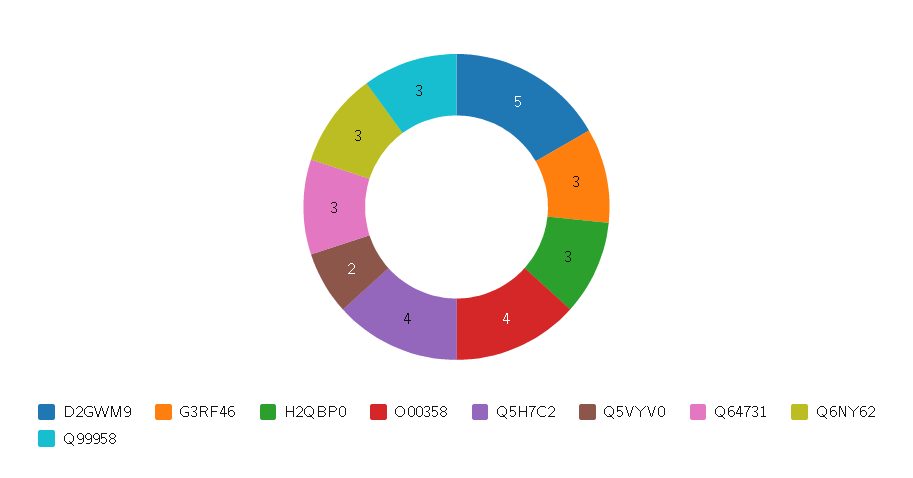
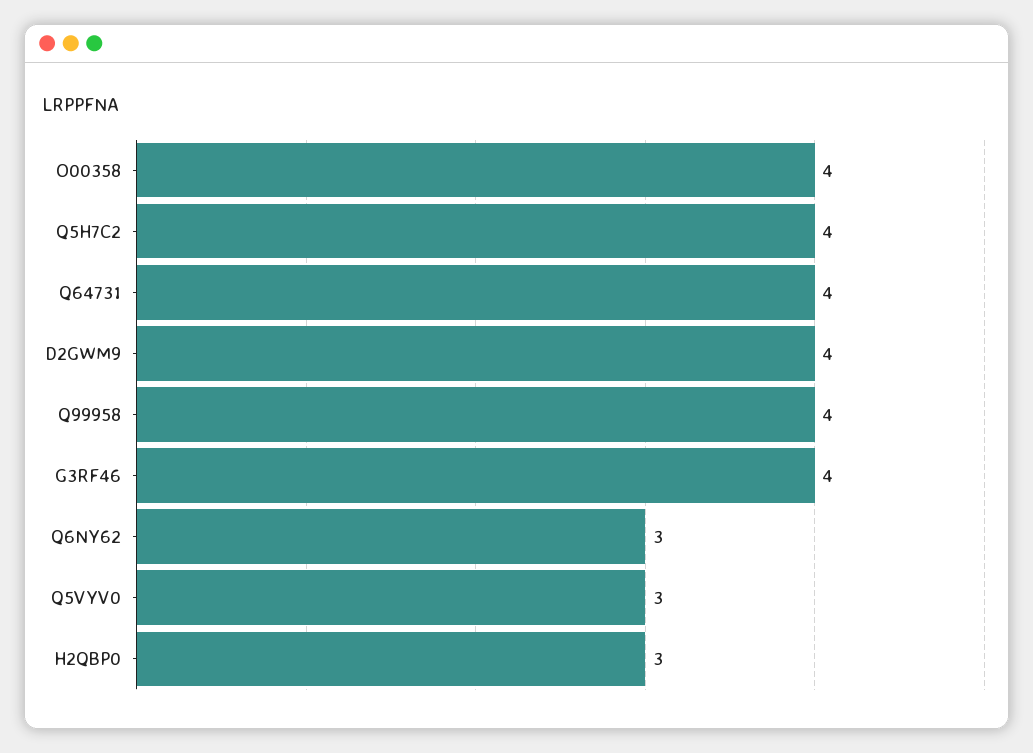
D2GWM9: 5 -> 4
G3RF46: 3 -> 4
Q5VYV0: 2 -> 3
Q64731: 3 -> 4
Q99958: 3 -> 4

